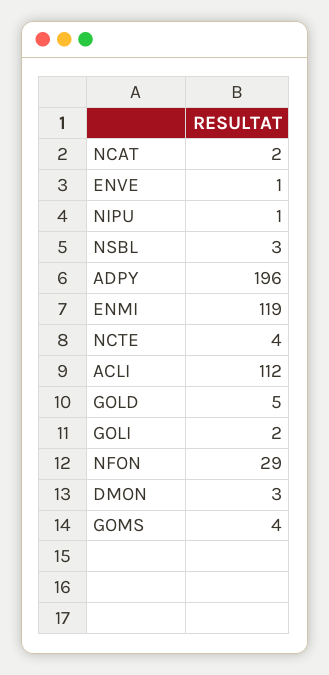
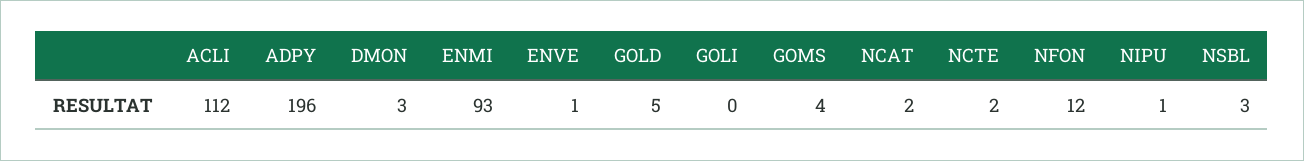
ENMI: 119 -> 93
NCTE: 4 -> 2
GOLI: 2 -> 0
NFON: 29 -> 12

